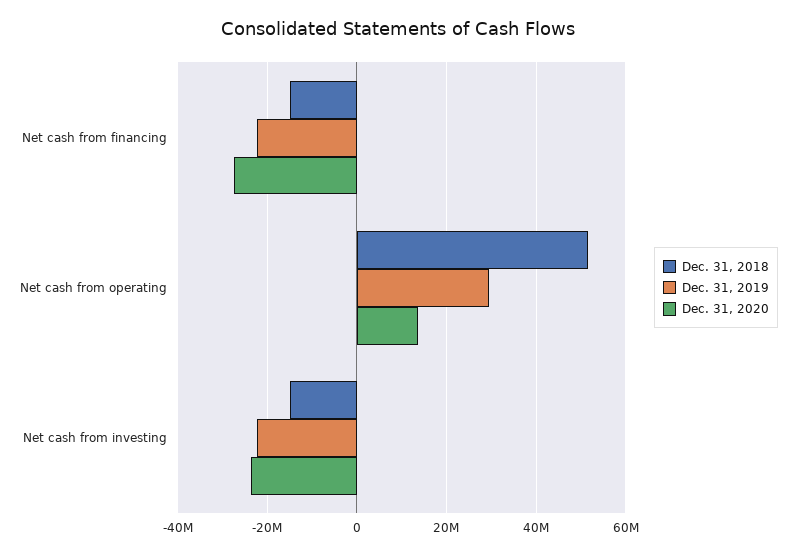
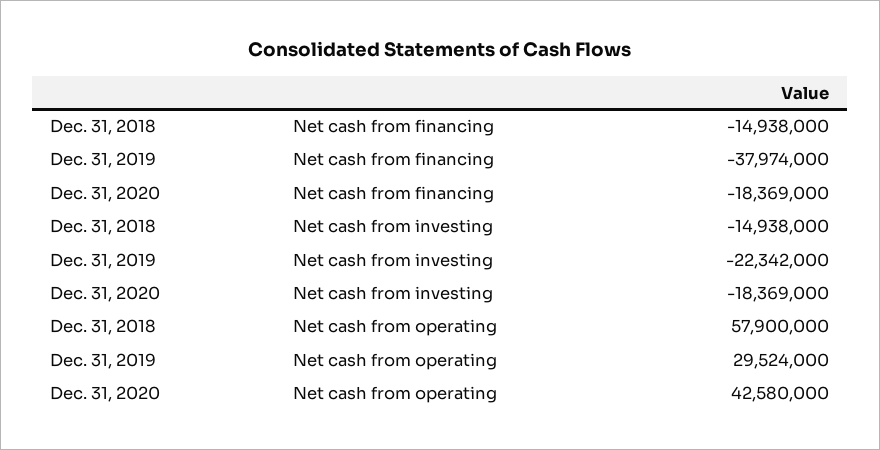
Dec. 31, 2019, Net cash from financing: -22000000 -> -37974000
Dec. 31, 2020, Net cash from financing: -28000000 -> -18369000
Dec. 31, 2018, Net cash from operating: 52000000 -> 57900000
Dec. 31, 2020, Net cash from operating: 14000000 -> 42580000
Dec. 31, 2020, Net cash from investing: -24000000 -> -18369000

